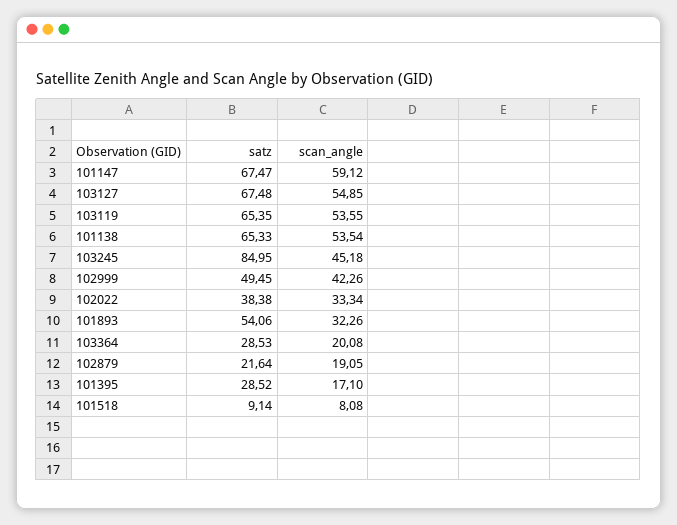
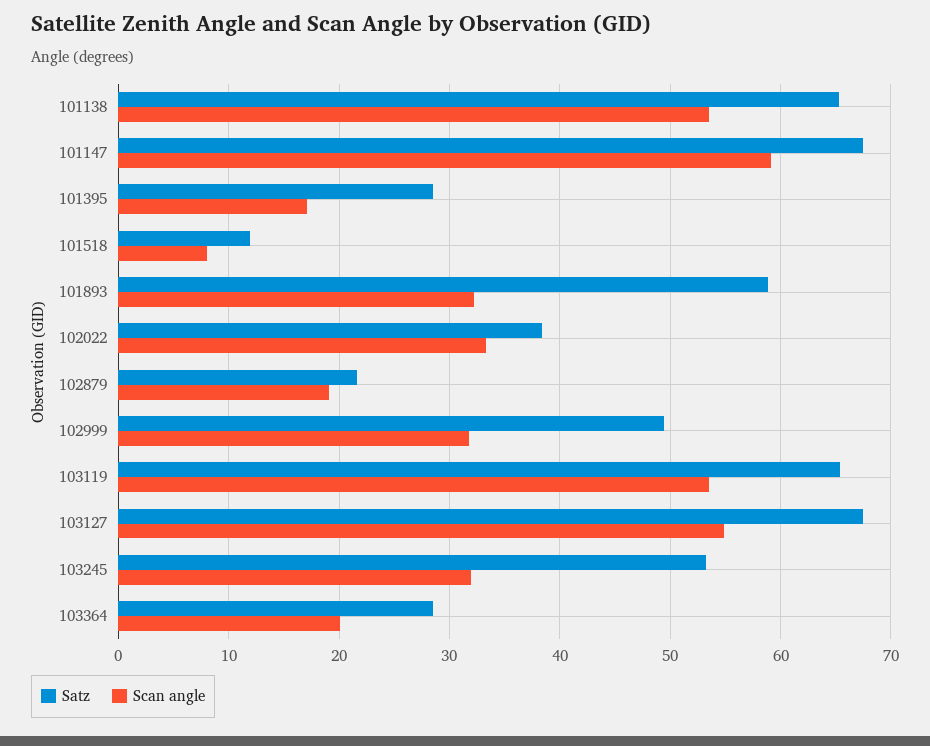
satz, 103245: 84.95 -> 53
scan_angle, 103245: 45.18 -> 32
scan_angle, 102999: 42.26 -> 32
satz, 101893: 54.06 -> 59
satz, 101518: 9.14 -> 12

